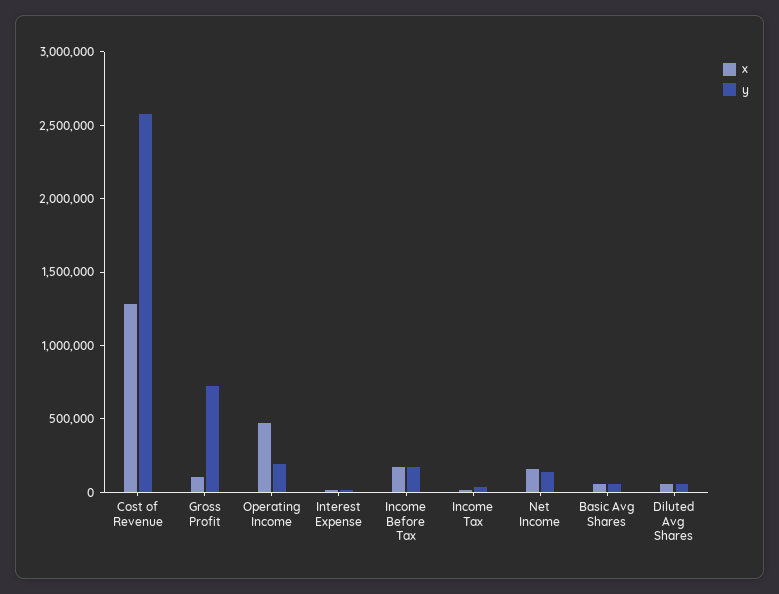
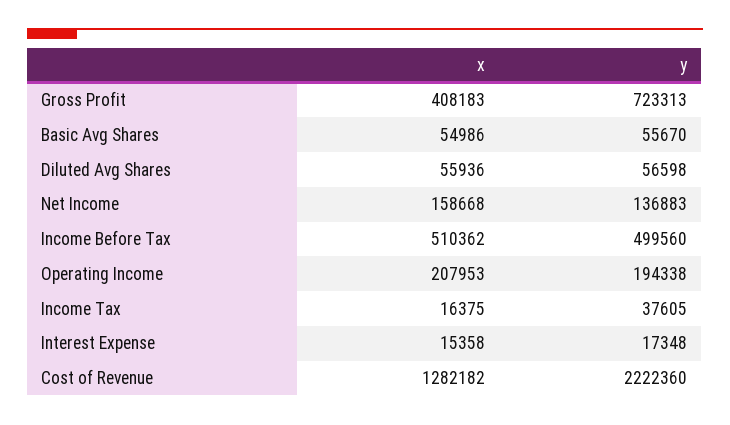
y, Cost of Revenue: 2600000 -> 2222360
x, Gross Profit: 100000 -> 408183
x, Operating Income: 500000 -> 207953
x, Income Before Tax: 200000 -> 510362
y, Income Before Tax: 200000 -> 499560

